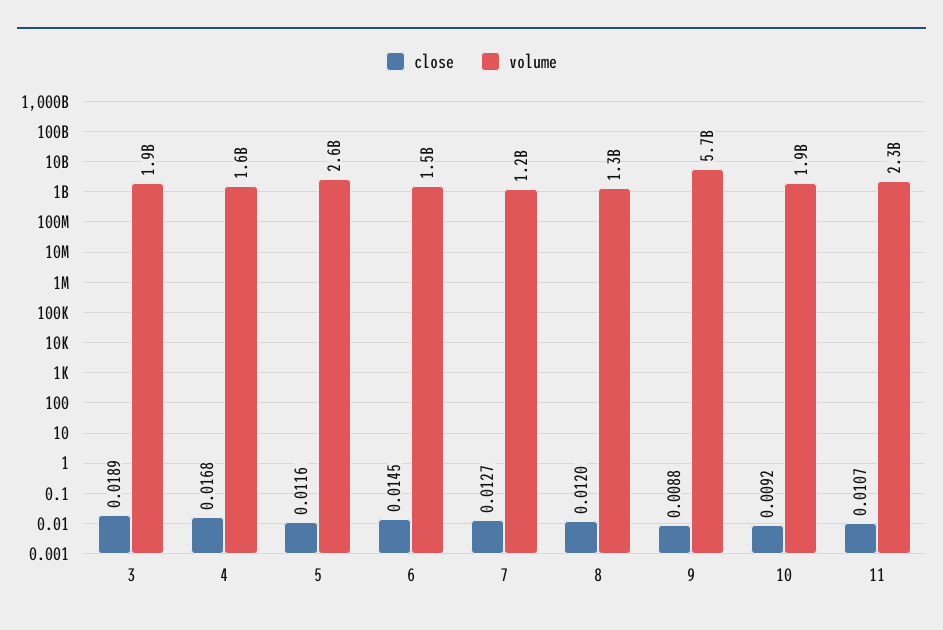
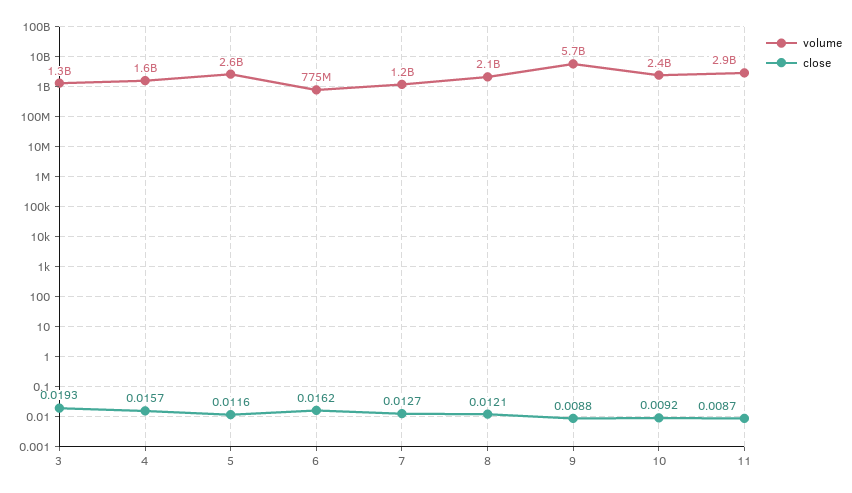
close, 3: 0.0189 -> 0.0193
volume, 3: 1900000000 -> 1300000000
close, 4: 0.0168 -> 0.0157
close, 6: 0.0145 -> 0.0162
volume, 6: 1500000000 -> 775000000
close, 8: 0.012 -> 0.0121
volume, 8: 1300000000 -> 2100000000
volume, 10: 1900000000 -> 2400000000
close, 11: 0.0107 -> 0.0087
volume, 11: 2300000000 -> 2900000000

